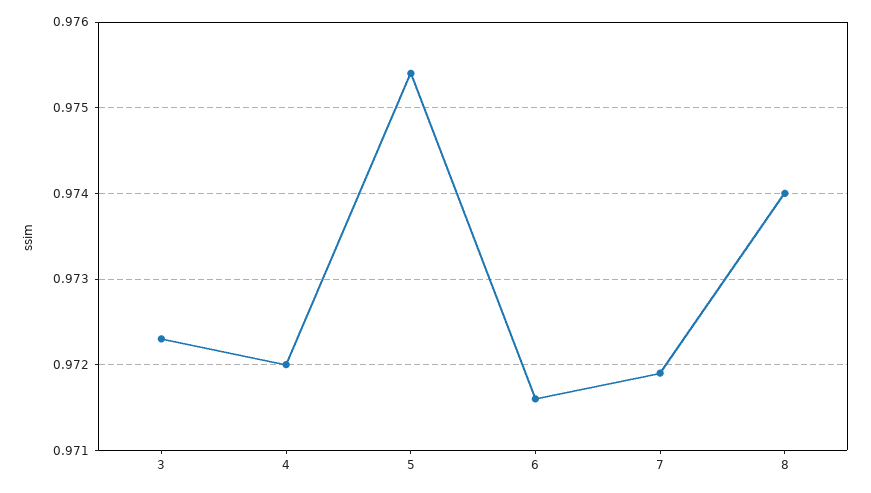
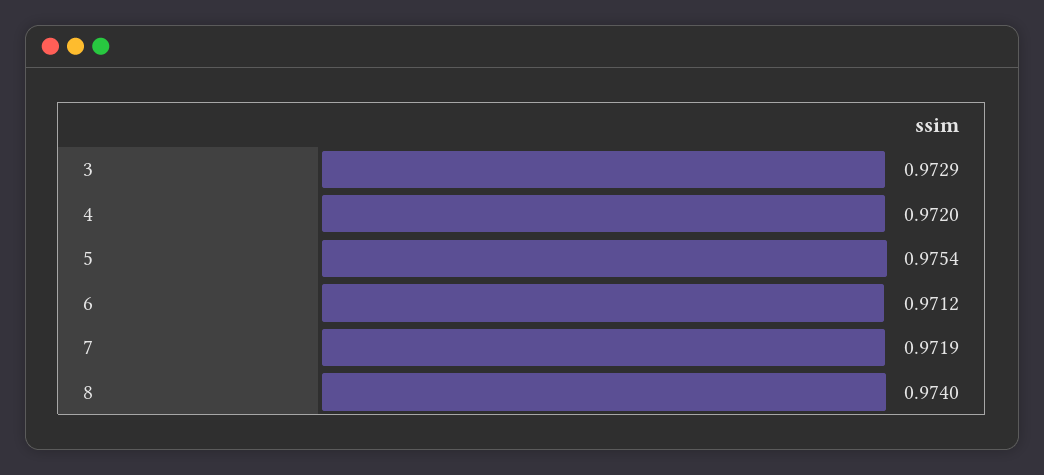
3: 0.9723 -> 0.9729
6: 0.9716 -> 0.9712

